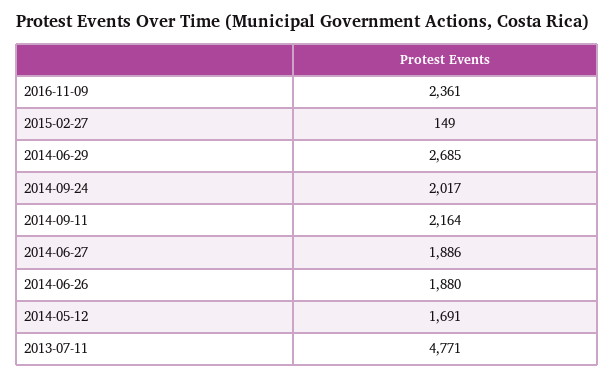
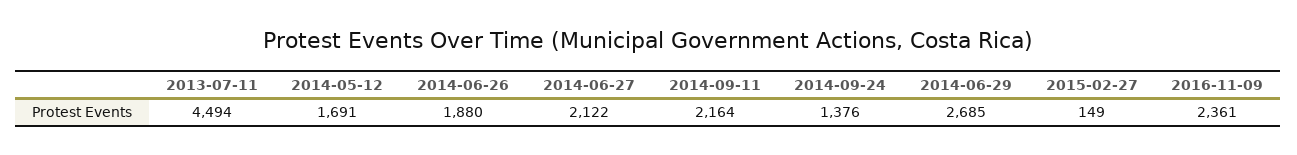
2014-09-24: 2017 -> 1376
2014-06-27: 1886 -> 2122
2013-07-11: 4771 -> 4494

